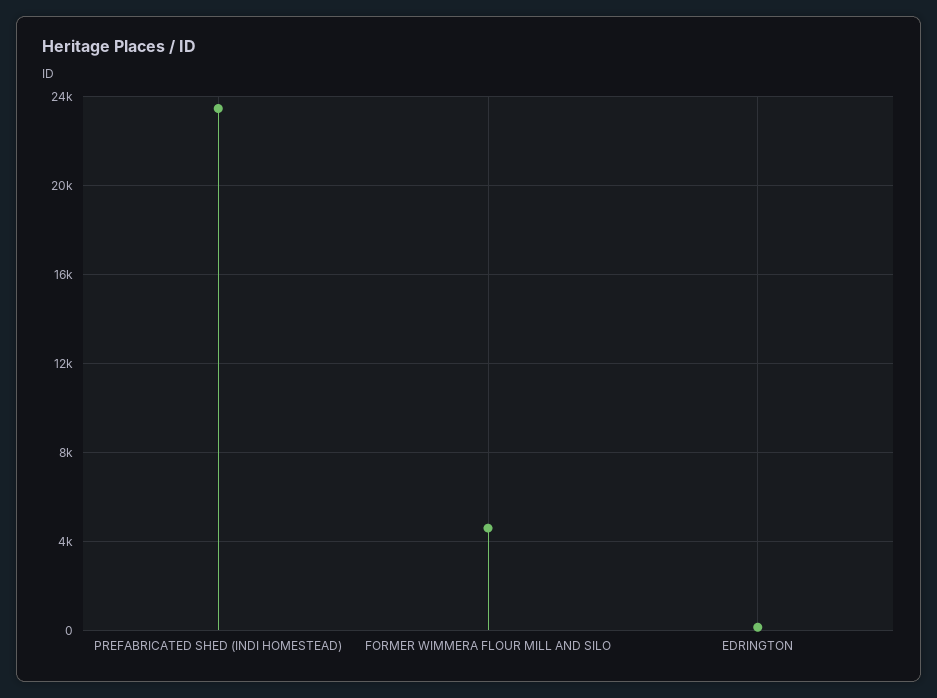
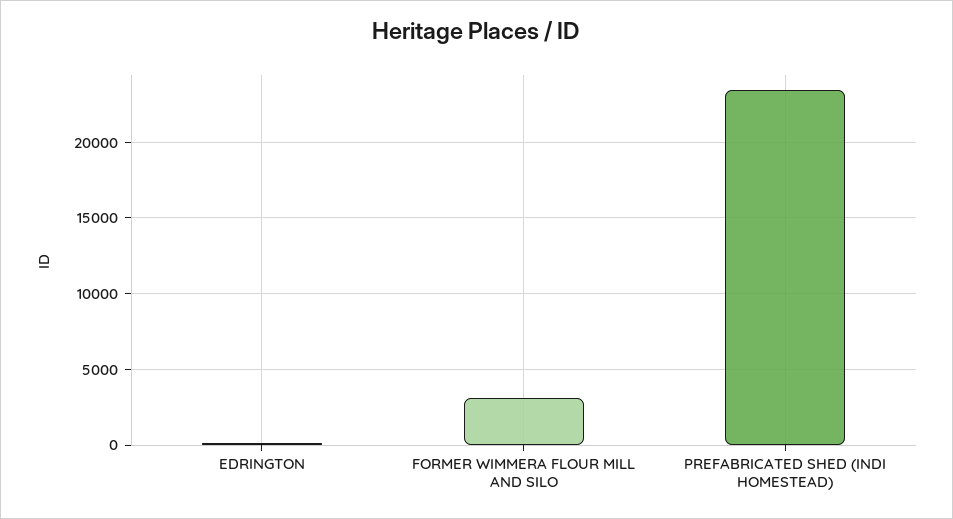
FORMER WIMMERA FLOUR MILL AND SILO: 4500 -> 3000

